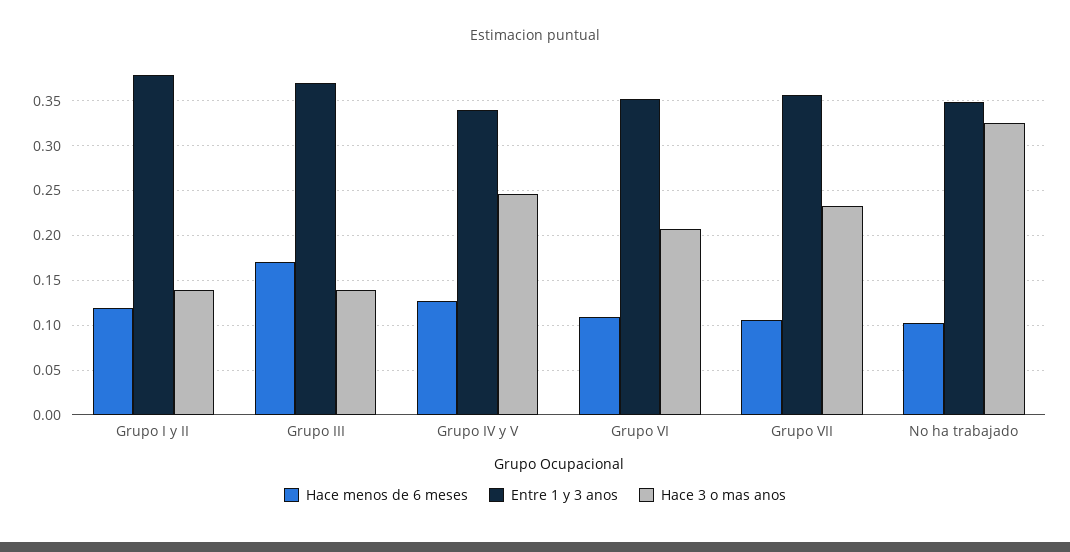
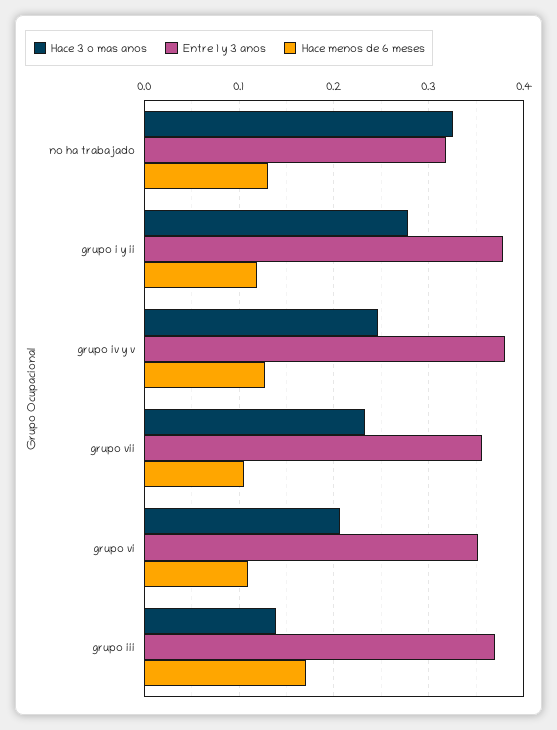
Hace 3 o mas anos, Grupo I y II: 0.14 -> 0.28
Entre 1 y 3 anos, Grupo IV y V: 0.34 -> 0.38
Hace menos de 6 meses, No ha trabajado: 0.1 -> 0.13
Entre 1 y 3 anos, No ha trabajado: 0.35 -> 0.32

